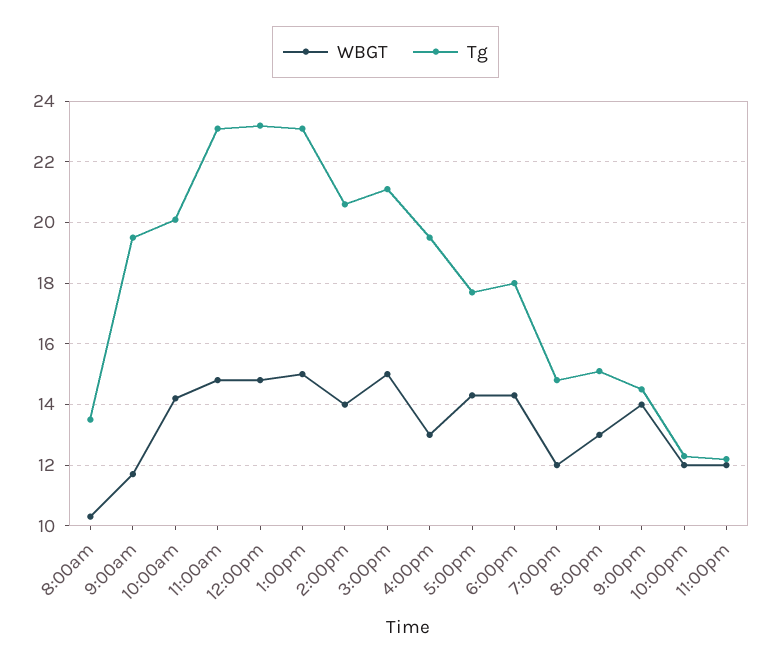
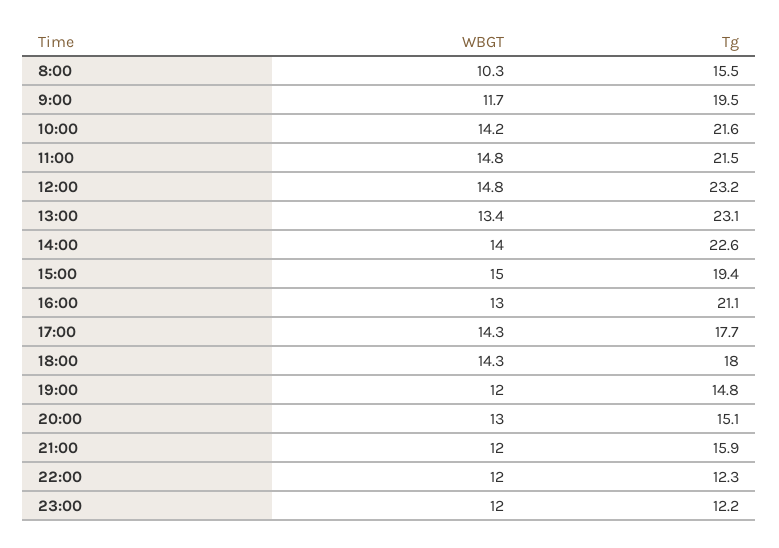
Tg, 8:00am: 13.5 -> 15.5
Tg, 10:00am: 20 -> 21.6
Tg, 11:00am: 23 -> 21.5
WBGT, 1:00pm: 15 -> 13.4
Tg, 2:00pm: 20.5 -> 22.6
Tg, 3:00pm: 21 -> 19.4
Tg, 4:00pm: 19.5 -> 21.1
WBGT, 9:00pm: 14 -> 12
Tg, 9:00pm: 14.5 -> 15.9

